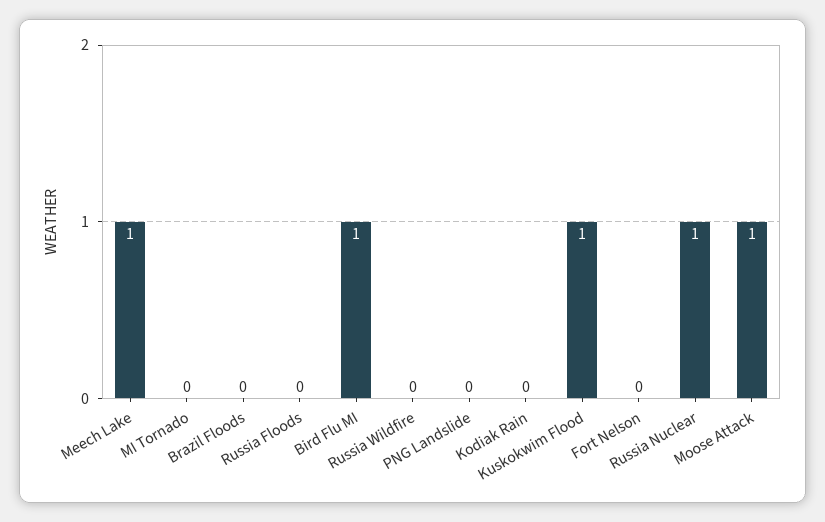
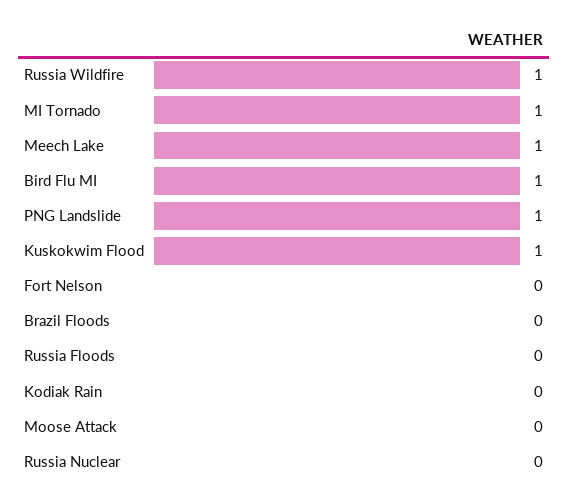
MI Tornado: 0 -> 1
Russia Wildfire: 0 -> 1
PNG Landslide: 0 -> 1
Russia Nuclear: 1 -> 0
Moose Attack: 1 -> 0

